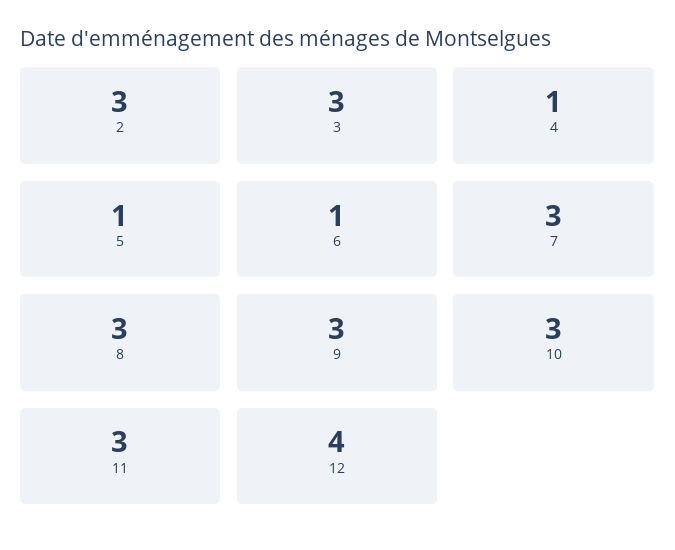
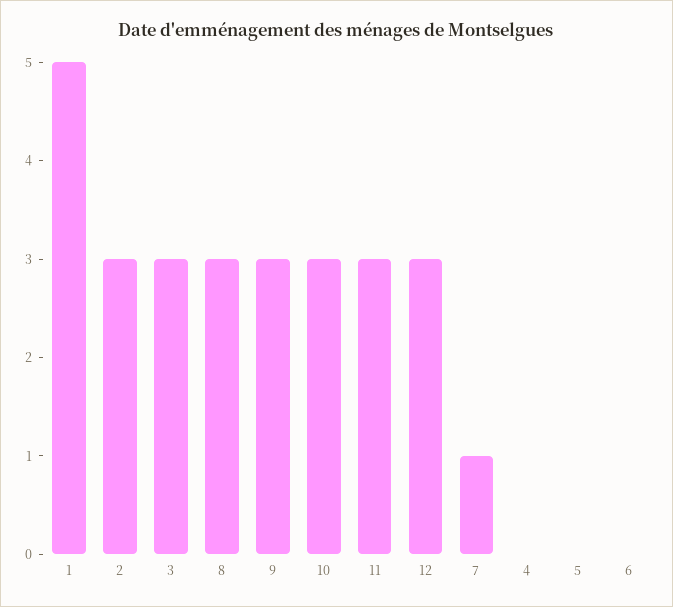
4: 1 -> 0
5: 1 -> 0
6: 1 -> 0
7: 3 -> 1
12: 4 -> 3
1: none -> 5

